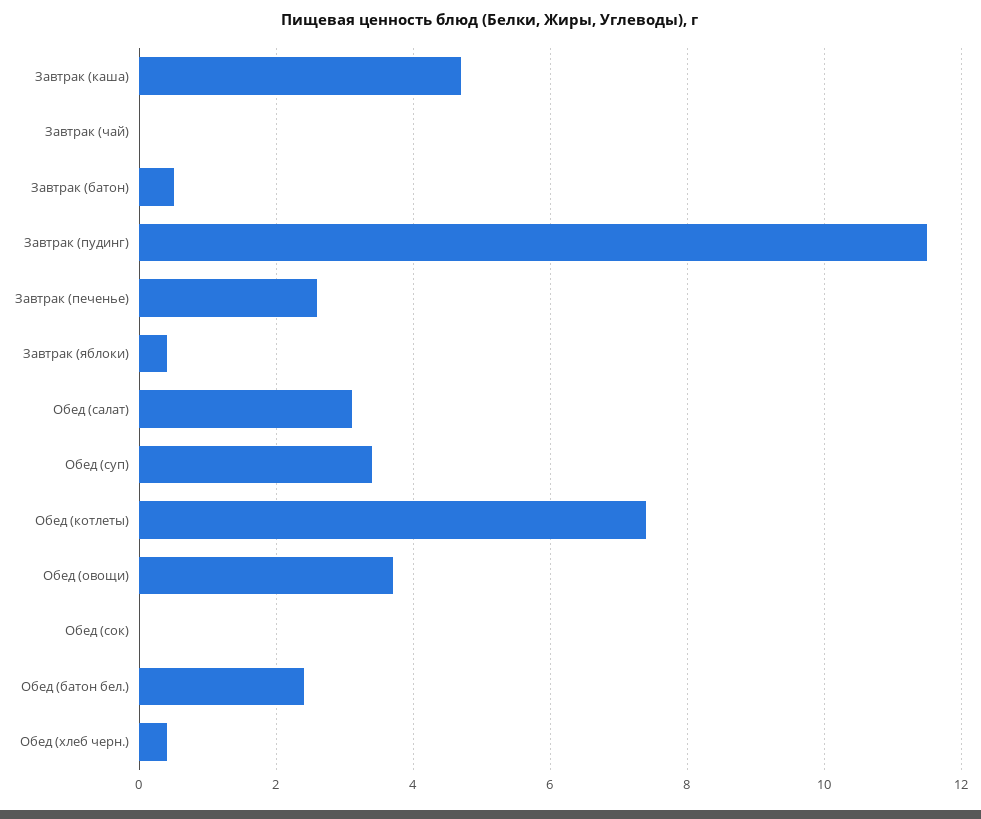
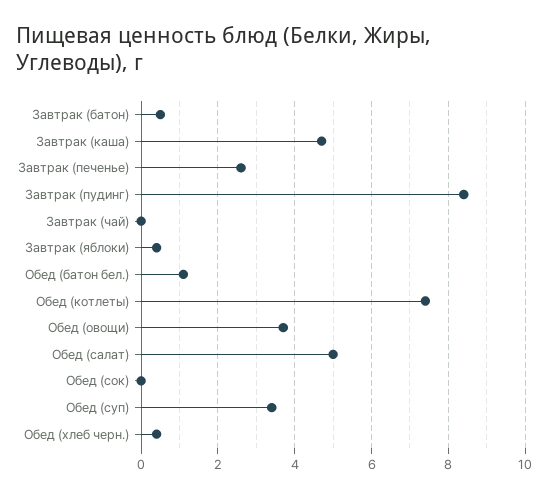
Завтрак (пудинг): 11.5 -> 8.5
Обед (салат): 3 -> 5
Обед (батон бел.): 2.5 -> 1

